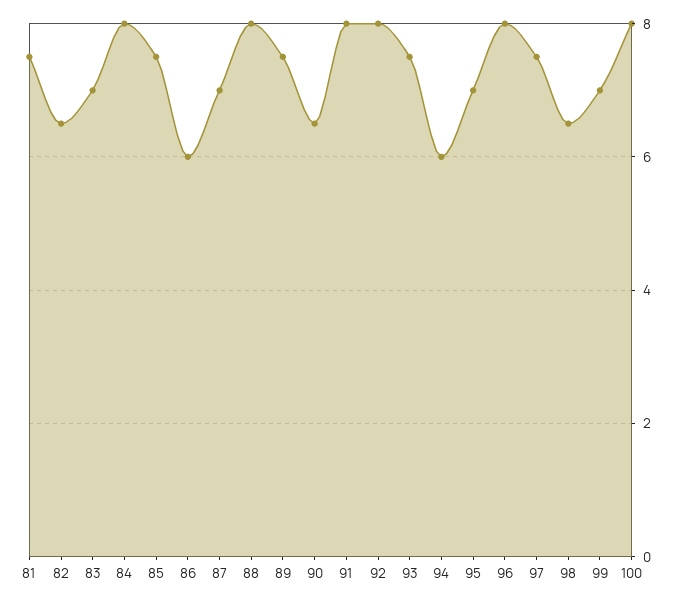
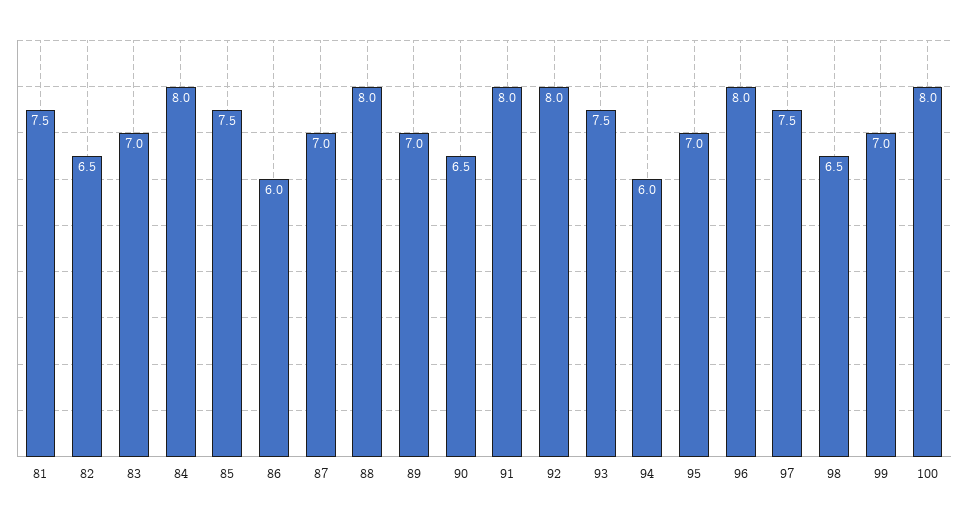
89: 7.5 -> 7

